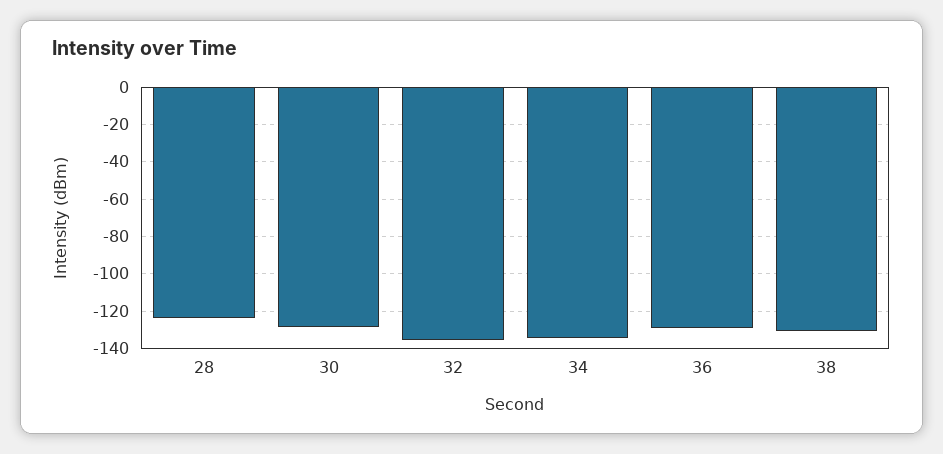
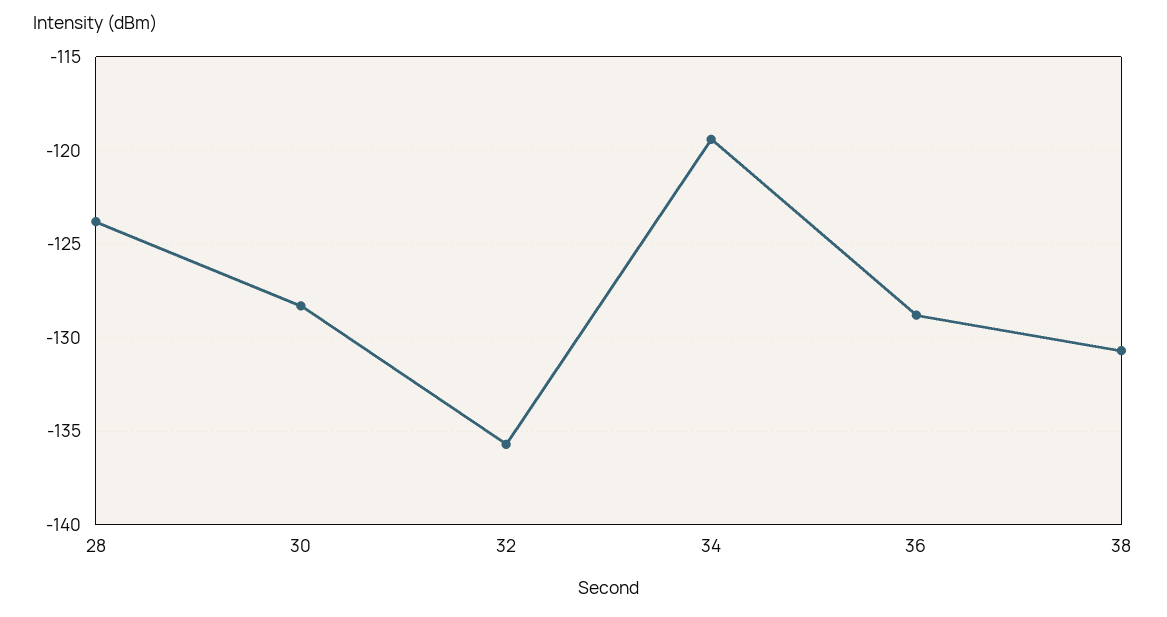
34: -135 -> -119.5

